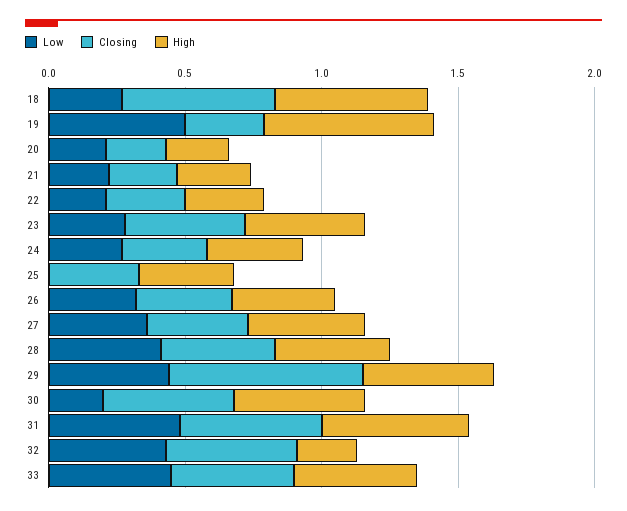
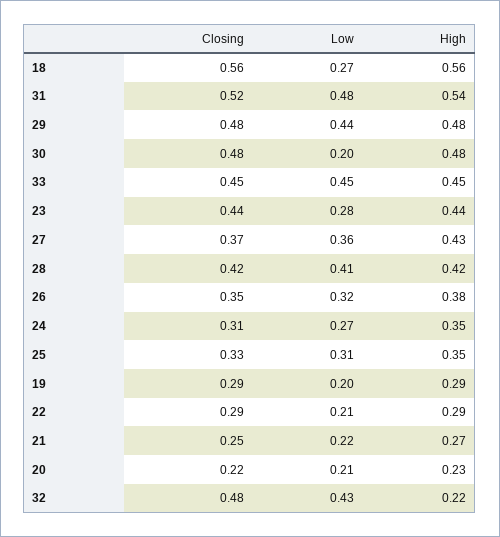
Low, 19: 0.5 -> 0.2
High, 19: 0.6 -> 0.29
Low, 25: 0 -> 0.31
Closing, 29: 0.7 -> 0.48

